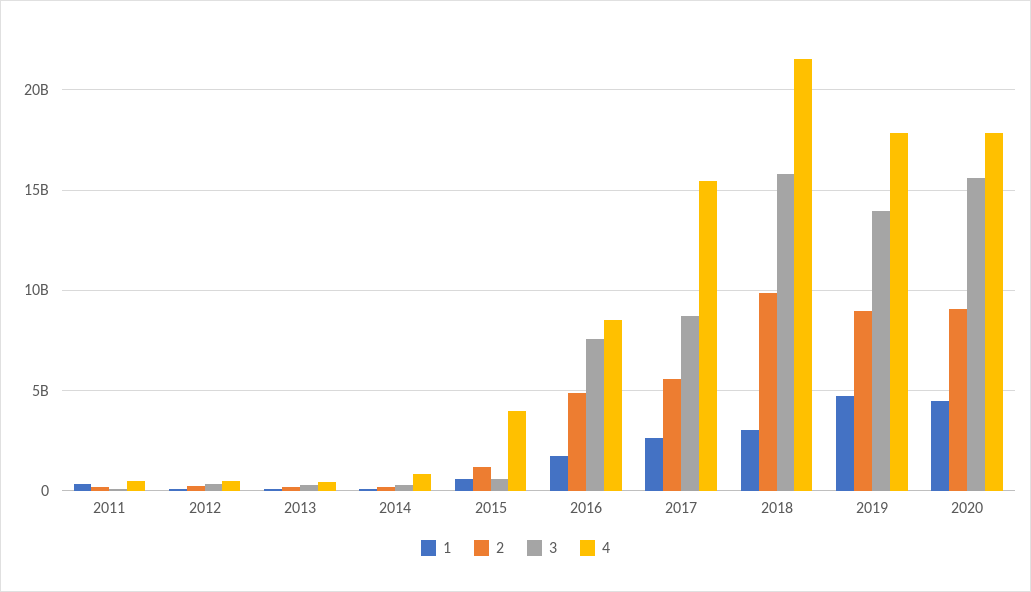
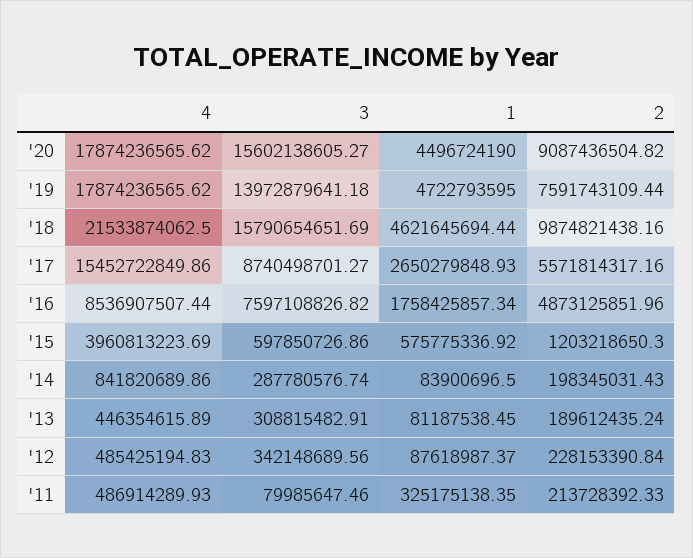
1, 2018: 3000000000 -> 4621645694.44
2, 2019: 9000000000 -> 7591743109.44

